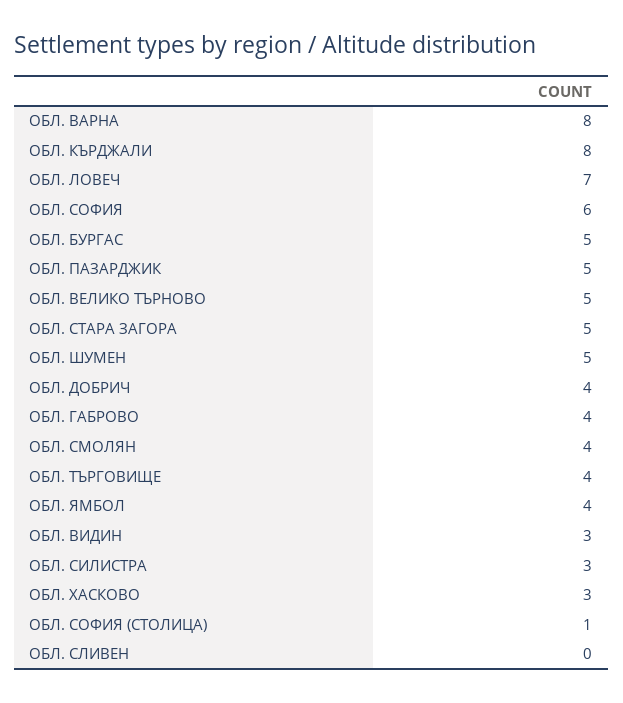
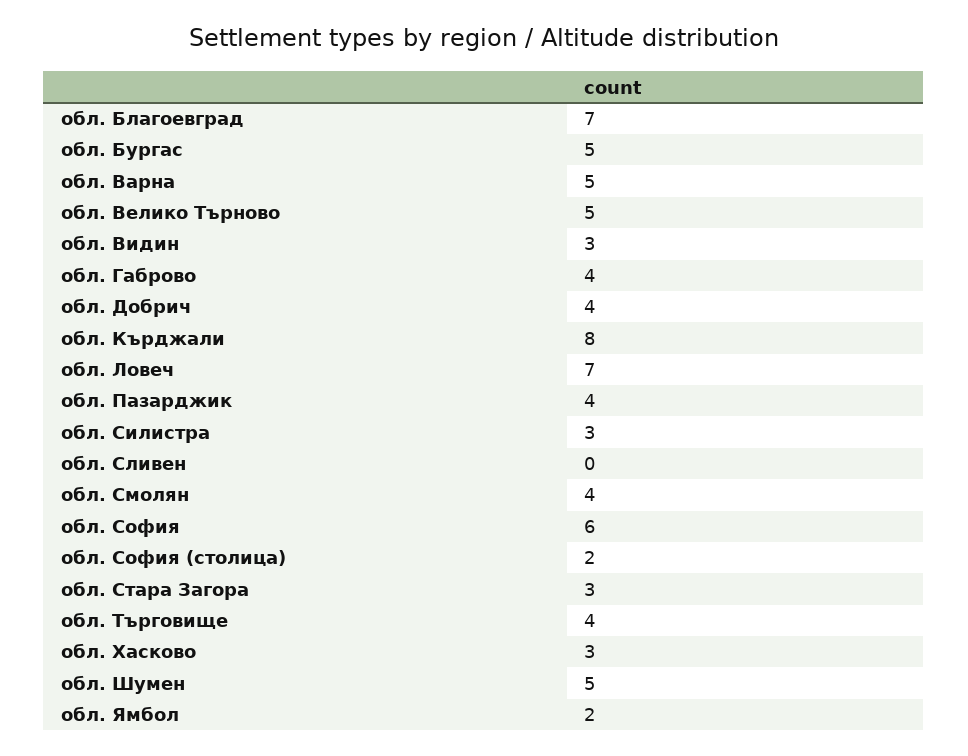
ОБЛ. ВАРНА: 8 -> 5
ОБЛ. ПАЗАРДЖИК: 5 -> 4
ОБЛ. СТАРА ЗАГОРА: 5 -> 3
ОБЛ. ЯМБОЛ: 4 -> 2
ОБЛ. СОФИЯ (СТОЛИЦА): 1 -> 2
обл. Благоевград: none -> 7

